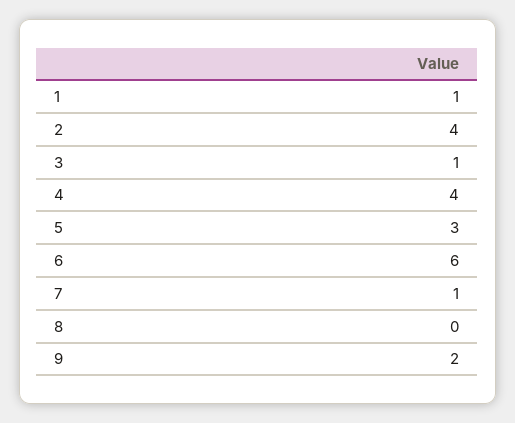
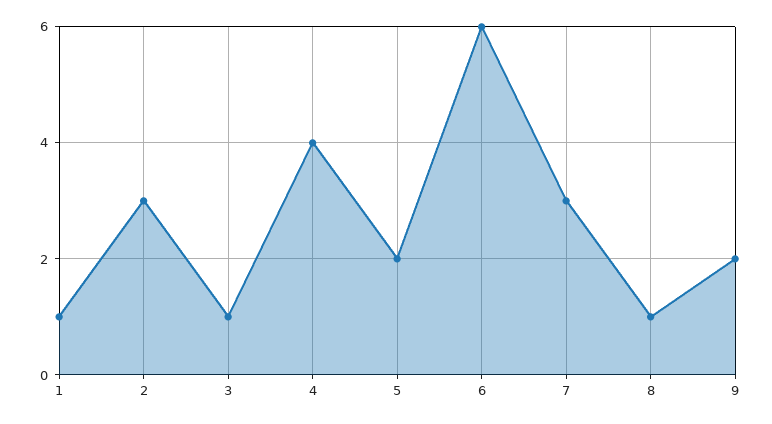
2: 4 -> 3
5: 3 -> 2
7: 1 -> 3
8: 0 -> 1

